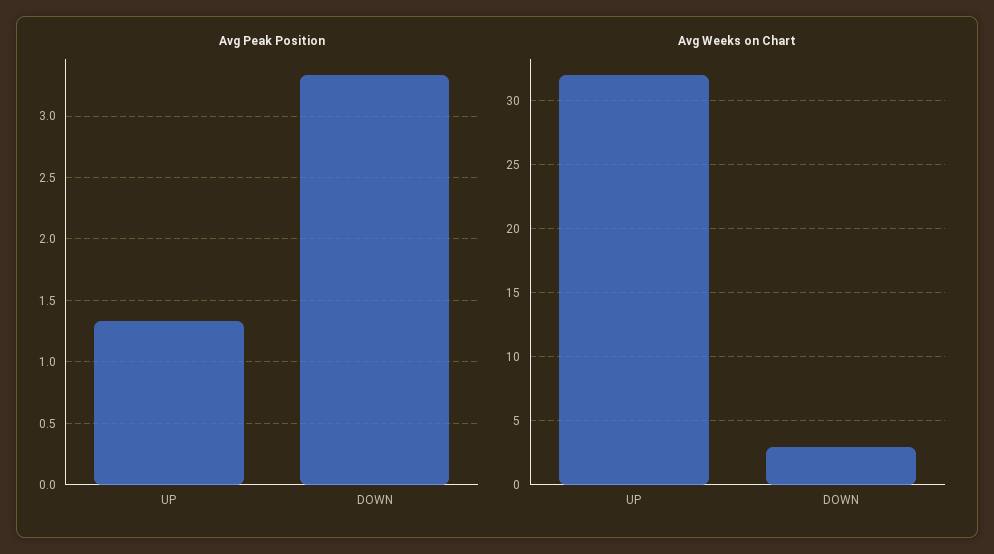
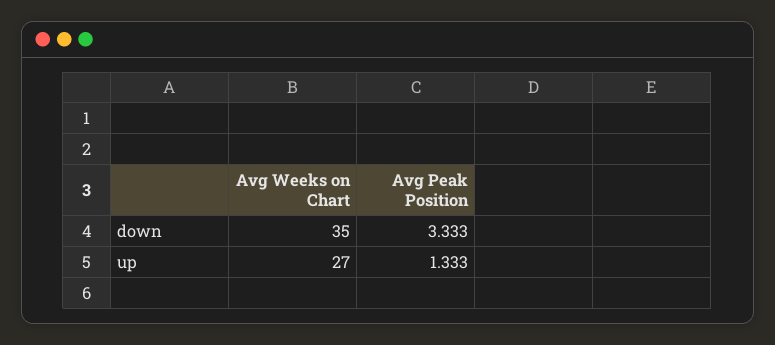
Avg Weeks on Chart, UP: 32 -> 27
Avg Weeks on Chart, DOWN: 3 -> 35

